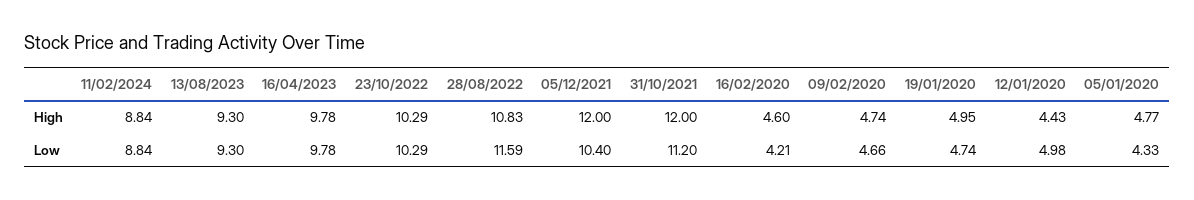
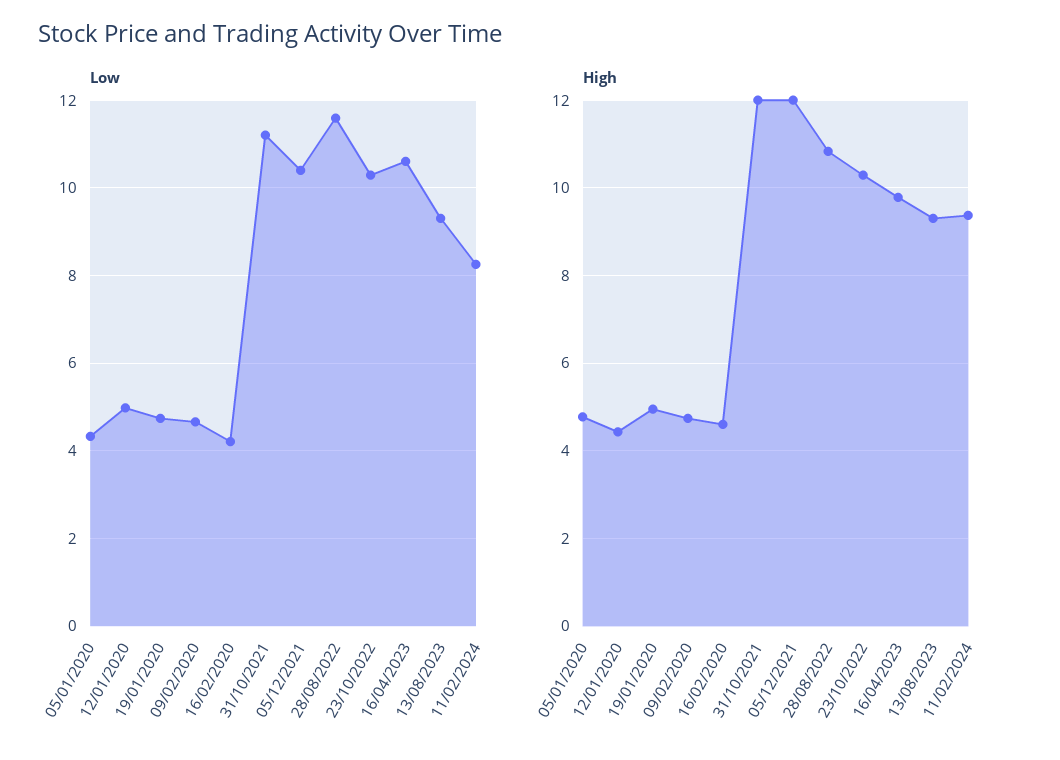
High, 11/02/2024: 8.84 -> 9.4
Low, 11/02/2024: 8.84 -> 8.2
Low, 16/04/2023: 9.78 -> 10.6

